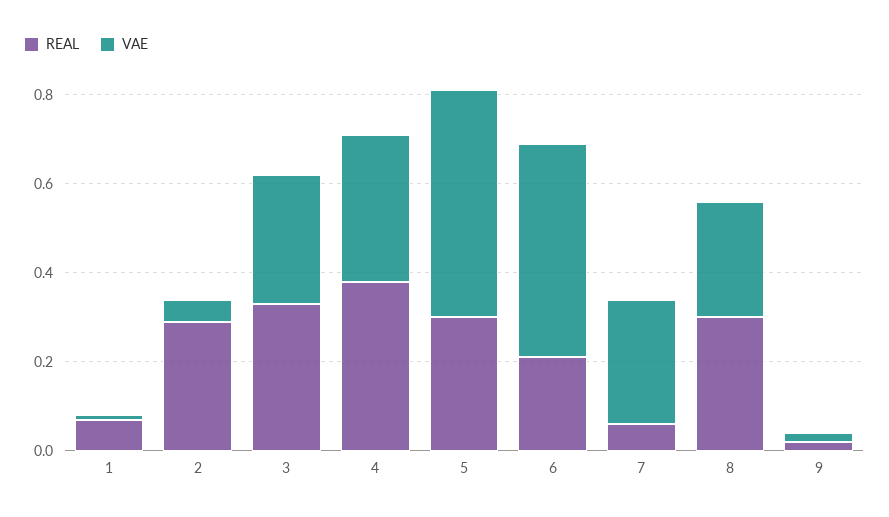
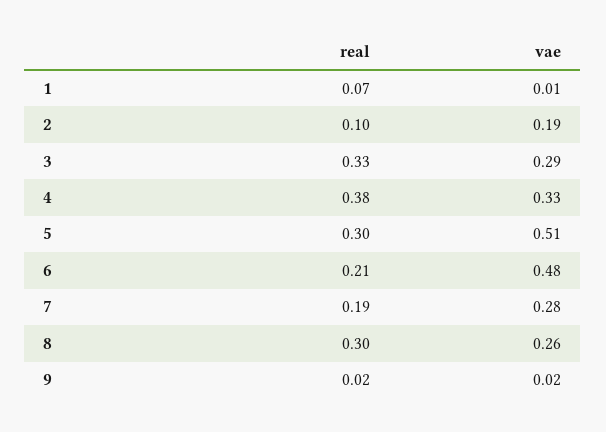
REAL, 2: 0.3 -> 0.1
VAE, 2: 0.05 -> 0.19
REAL, 7: 0.05 -> 0.19

